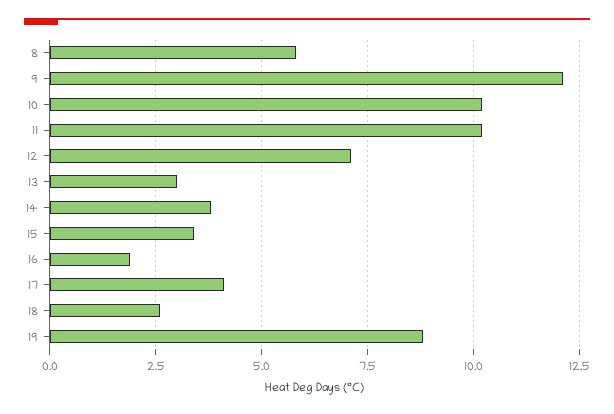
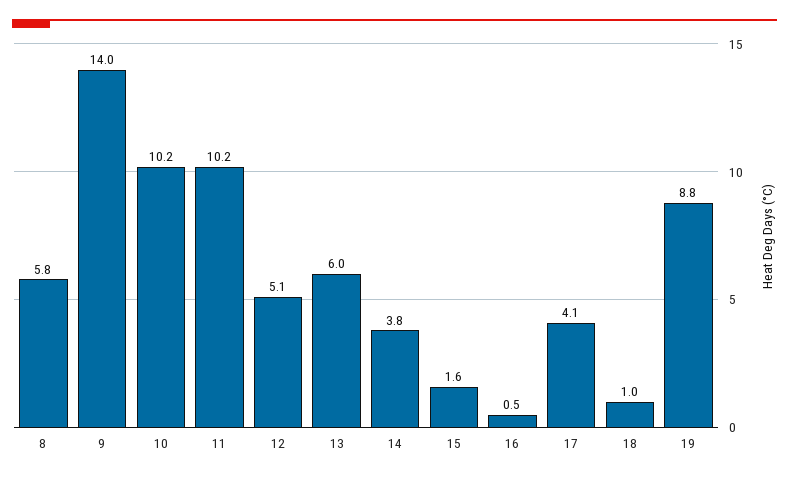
9: 12 -> 14
12: 7 -> 5.1
13: 3 -> 6
15: 3.5 -> 1.6
16: 2 -> 0.5
18: 2.5 -> 1

